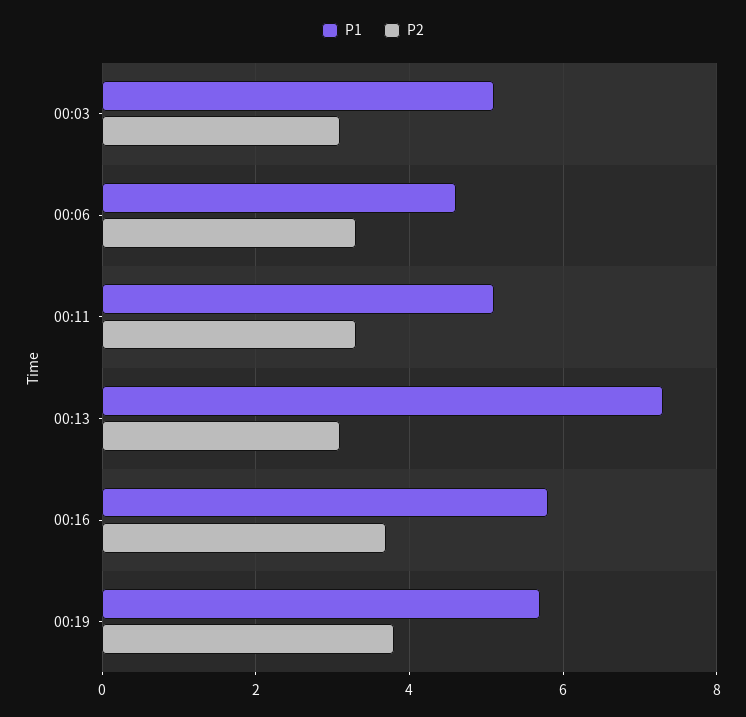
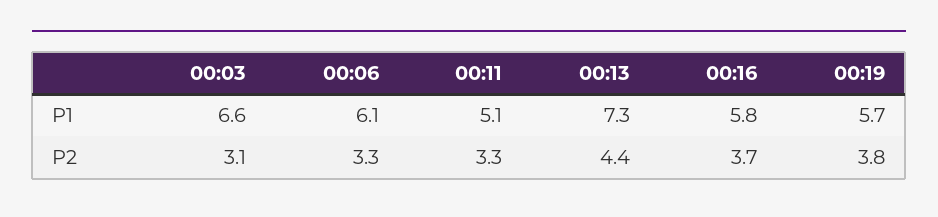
P1, 00:03: 5 -> 6.6
P1, 00:06: 4.5 -> 6.1
P2, 00:13: 3 -> 4.4

